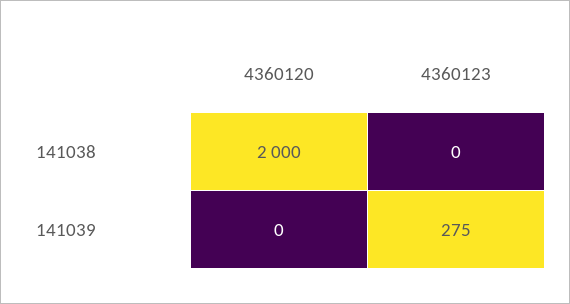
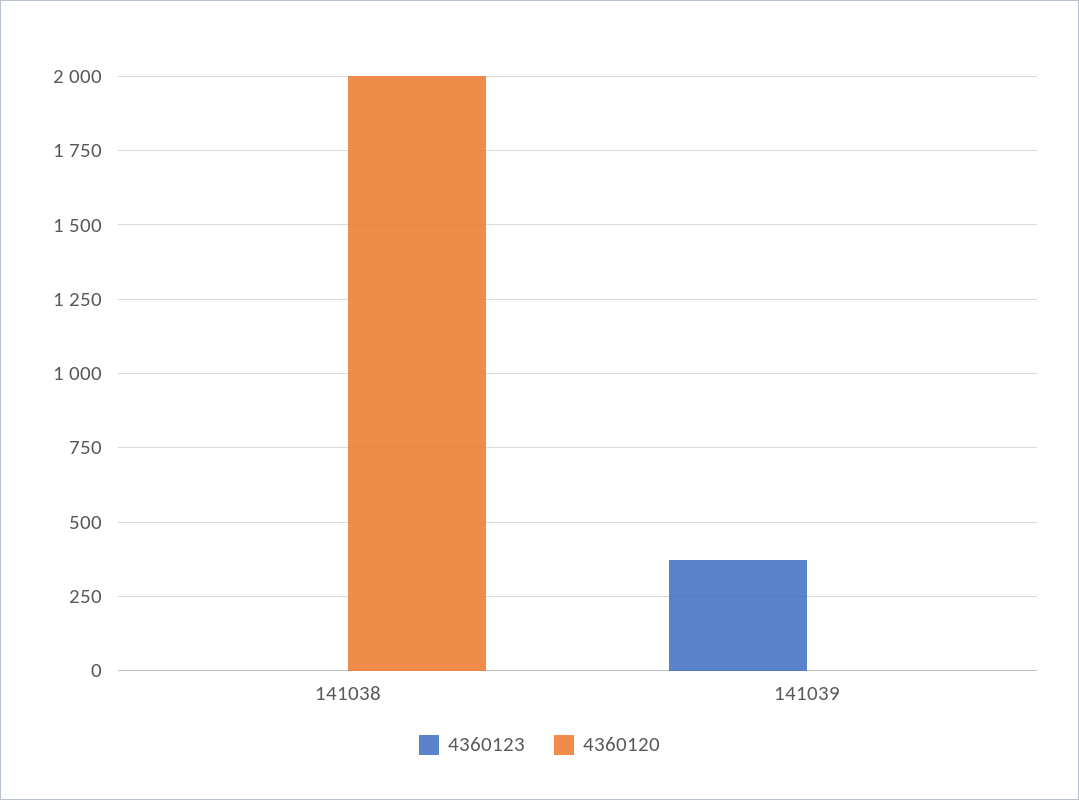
4360123, 141039: 275 -> 375

